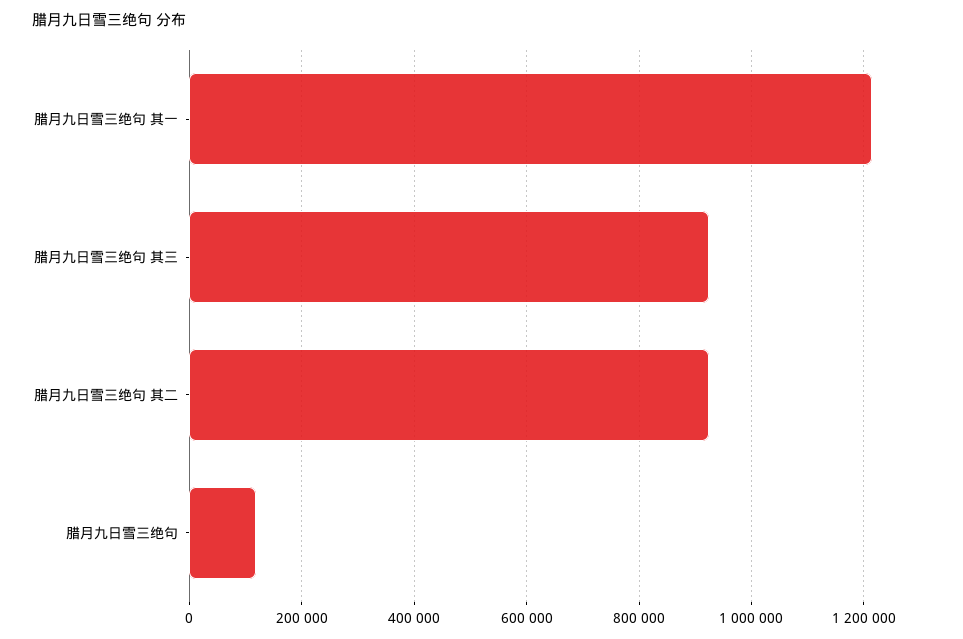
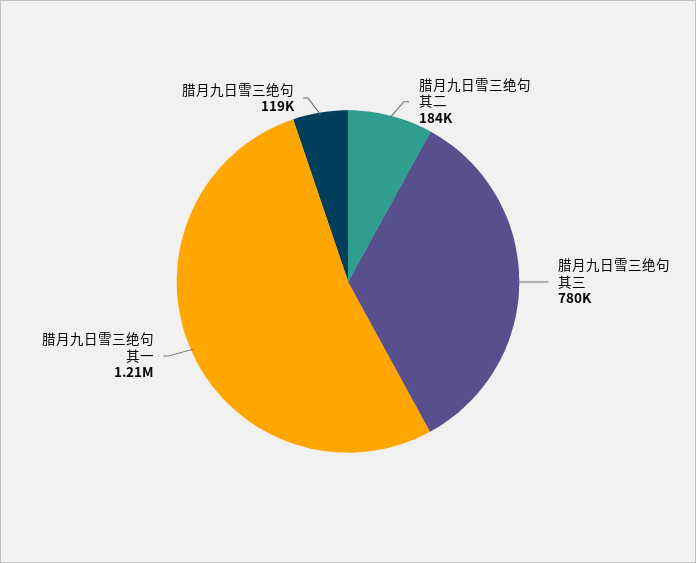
腊月九日雪三绝句 其三: 920000 -> 780000
腊月九日雪三绝句 其二: 920000 -> 184000

